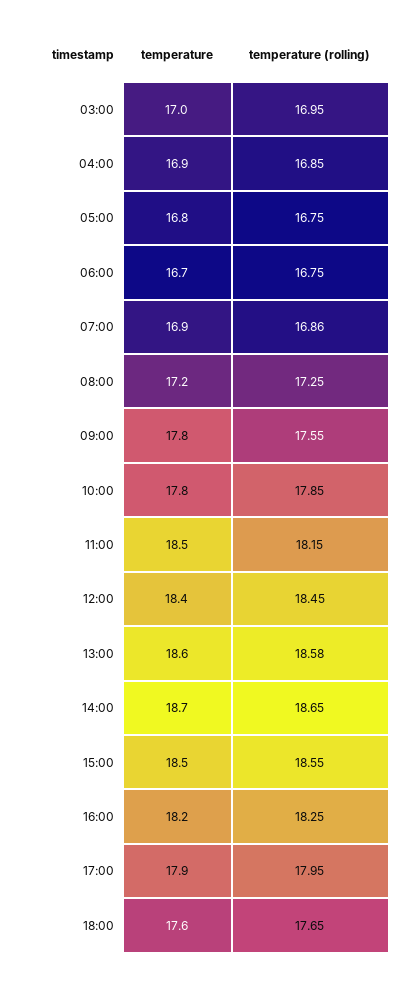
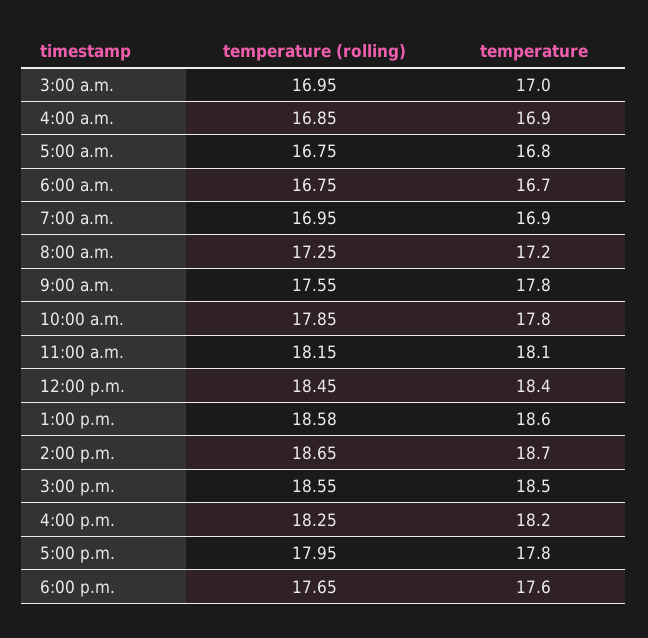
temperature (rolling), 07:00: 16.86 -> 16.95
temperature, 11:00: 18.5 -> 18.1
temperature, 17:00: 17.9 -> 17.8

